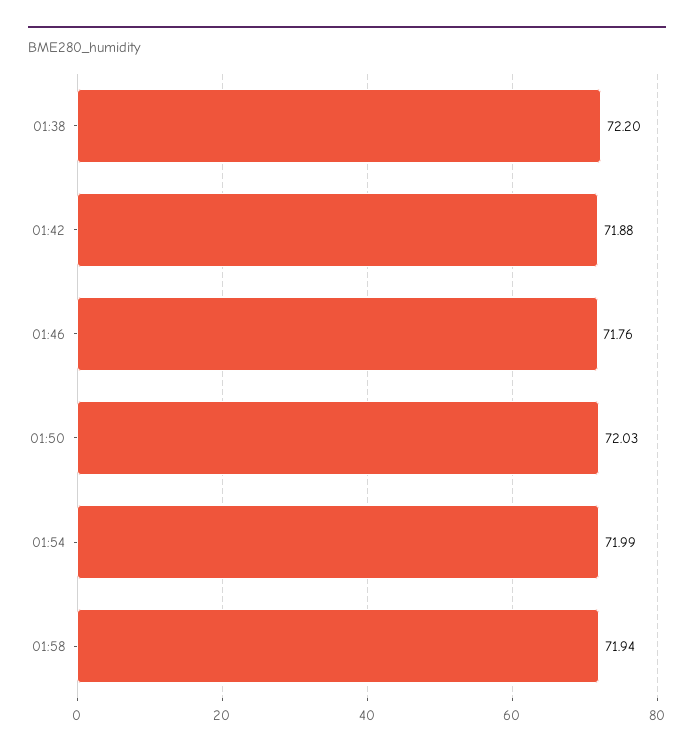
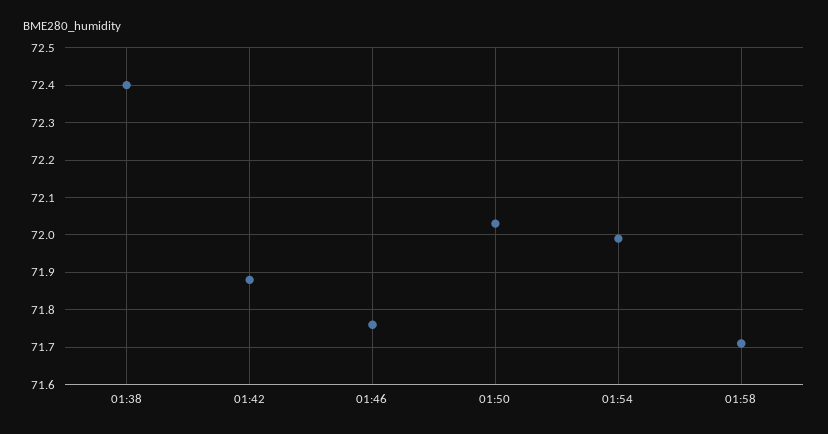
01:38: 72.2 -> 72.4
01:58: 71.94 -> 71.7

